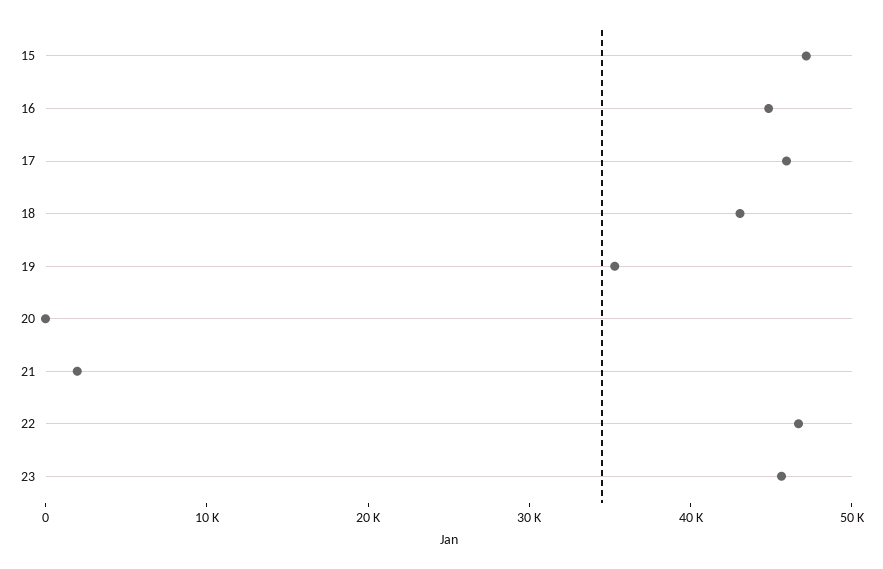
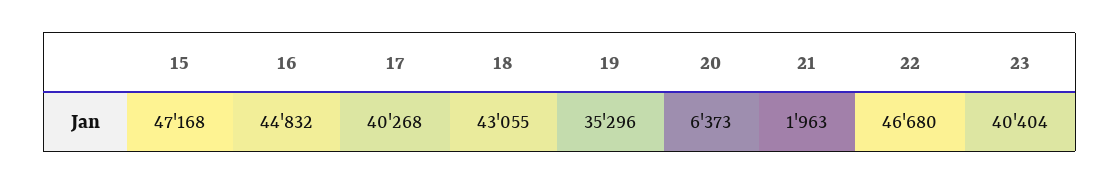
17: 46000 -> 40268
20: 0 -> 6373
23: 46000 -> 40404

